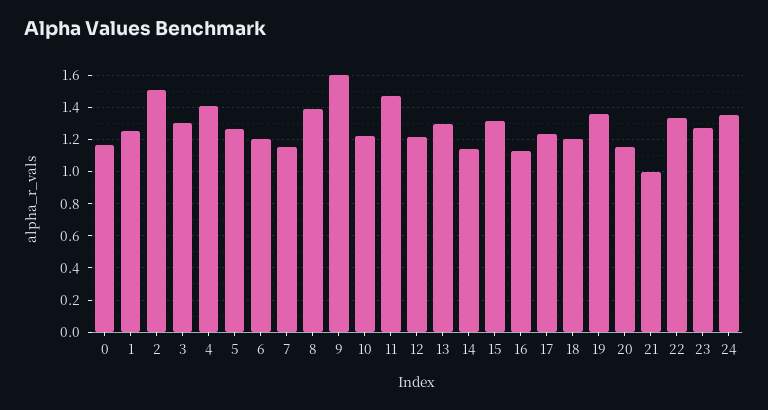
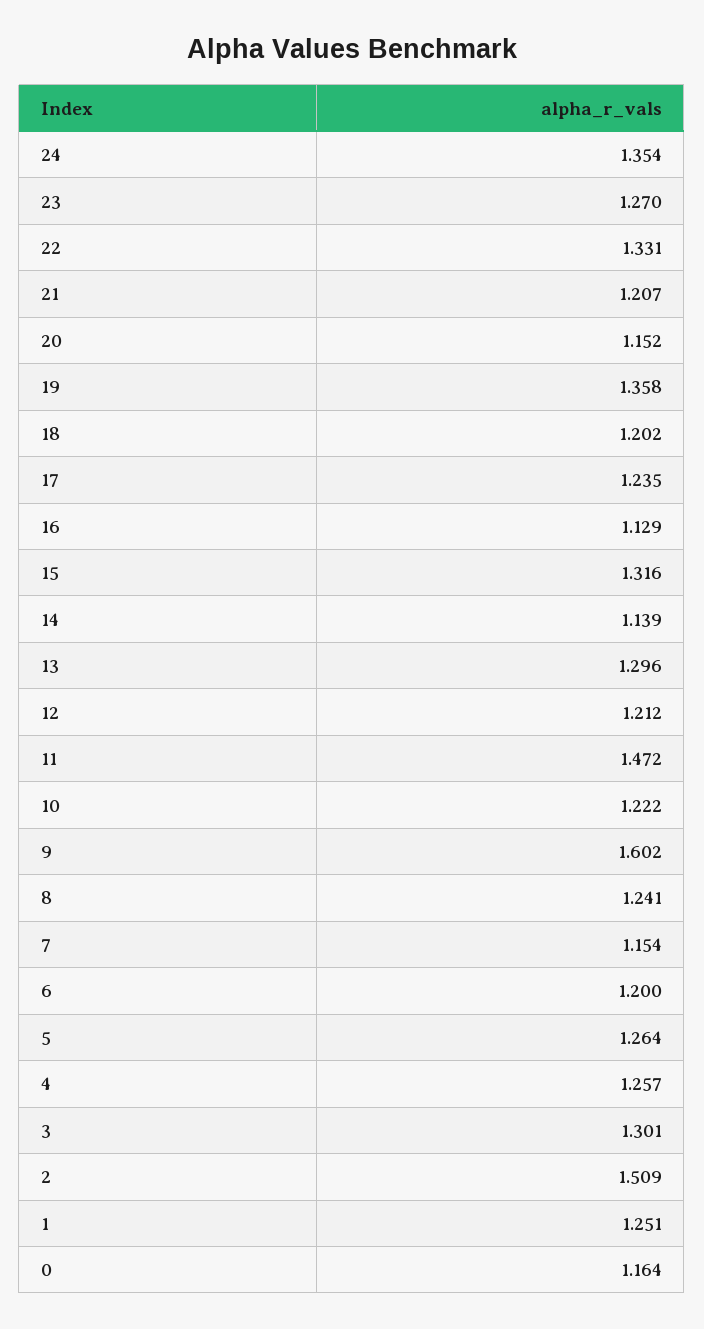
4: 1.4 -> 1.257
8: 1.4 -> 1.241
21: 1 -> 1.207

